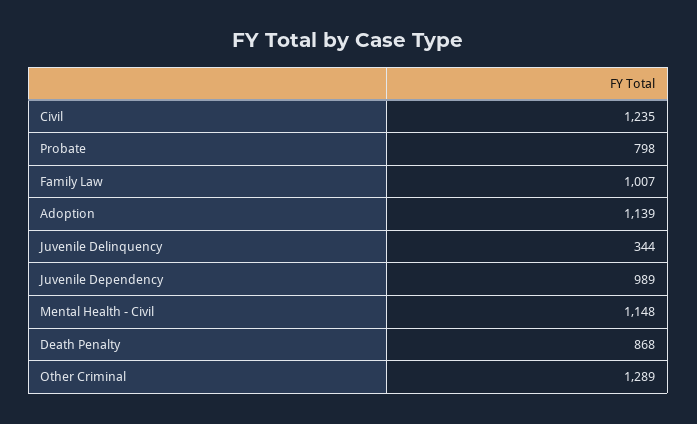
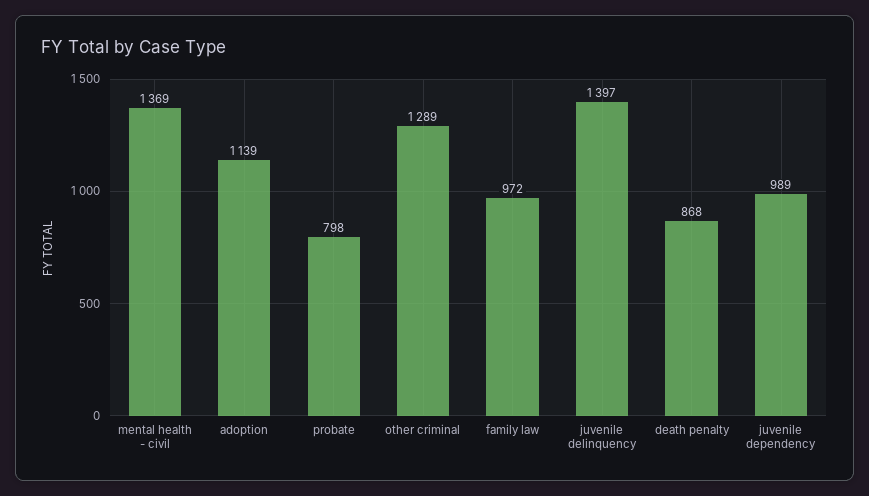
Civil: 1235 -> none
Family Law: 1007 -> 972
Juvenile Delinquency: 344 -> 1397
Mental Health - Civil: 1148 -> 1369

